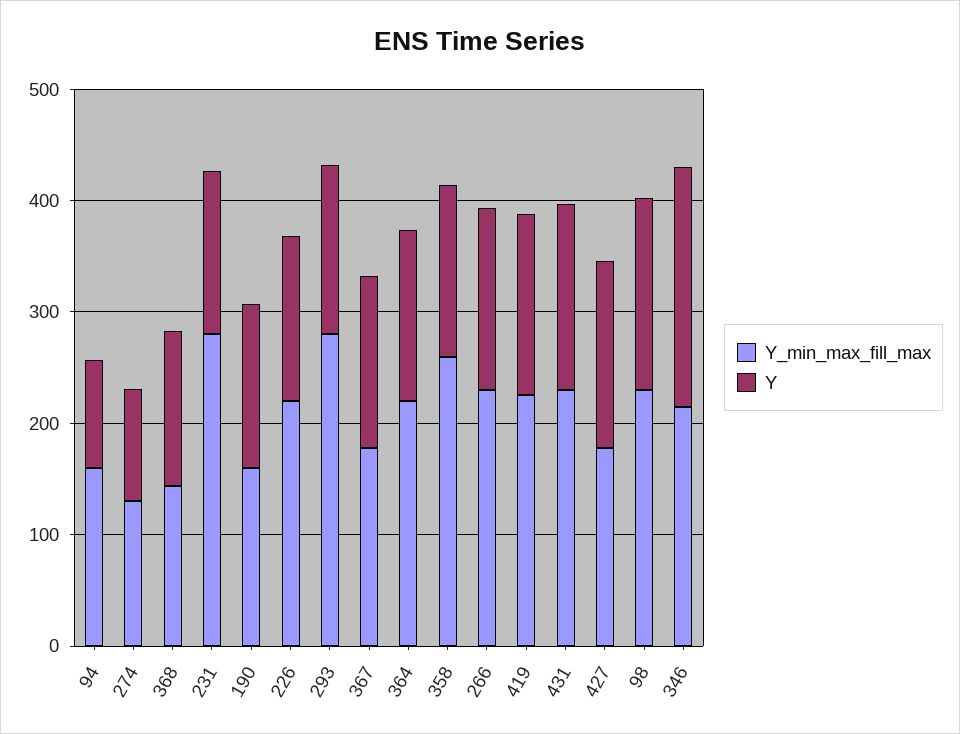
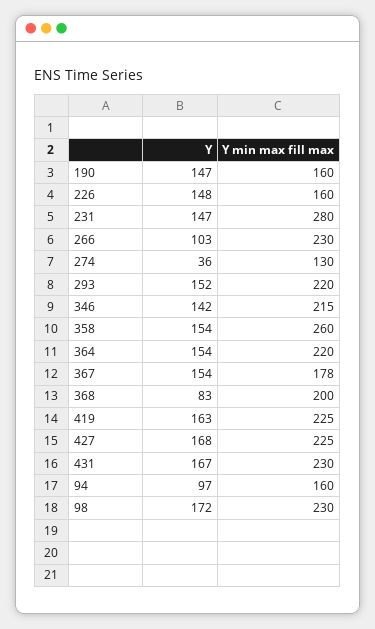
Y, 274: 100 -> 36
Y_min_max_fill_max, 368: 140 -> 200
Y, 368: 140 -> 83
Y_min_max_fill_max, 226: 220 -> 160
Y_min_max_fill_max, 293: 280 -> 220
Y, 266: 160 -> 103
Y_min_max_fill_max, 427: 180 -> 225
Y, 346: 220 -> 142

